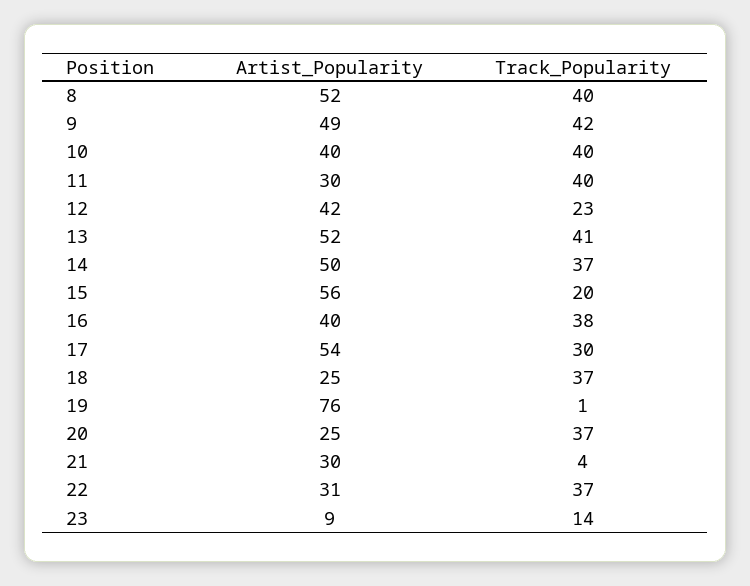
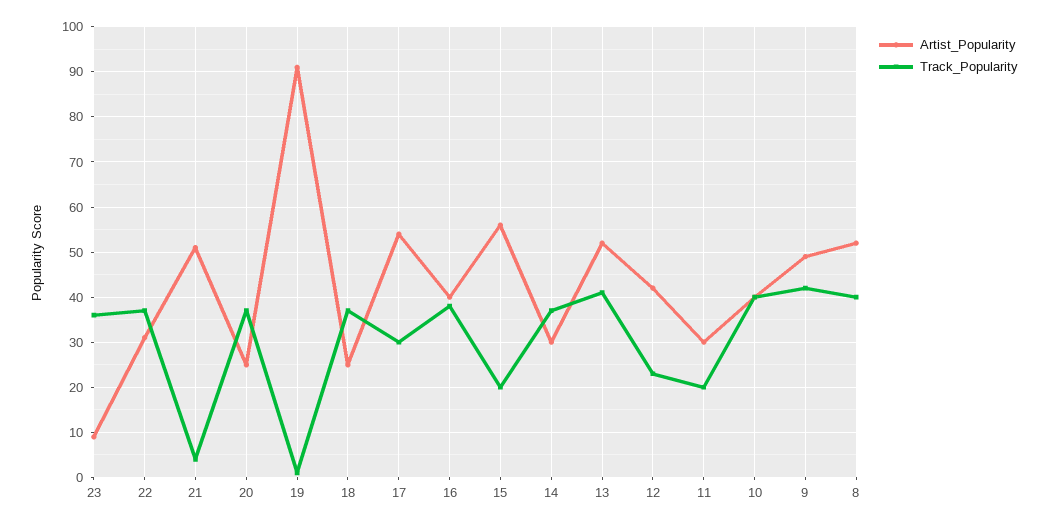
Track_Popularity, 11: 40 -> 20
Artist_Popularity, 14: 50 -> 30
Artist_Popularity, 19: 76 -> 90
Artist_Popularity, 21: 30 -> 50
Track_Popularity, 23: 14 -> 35

